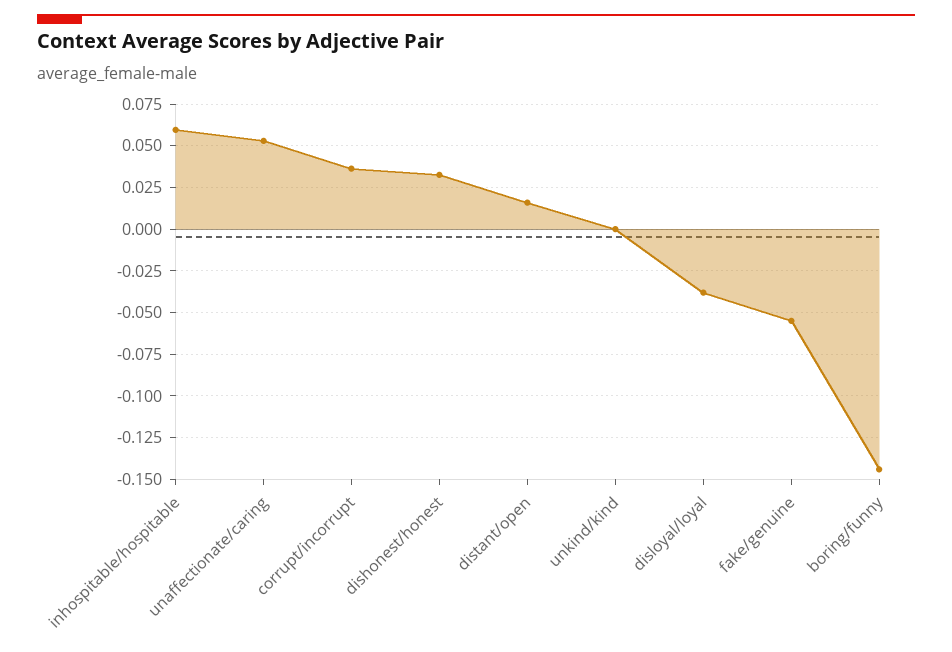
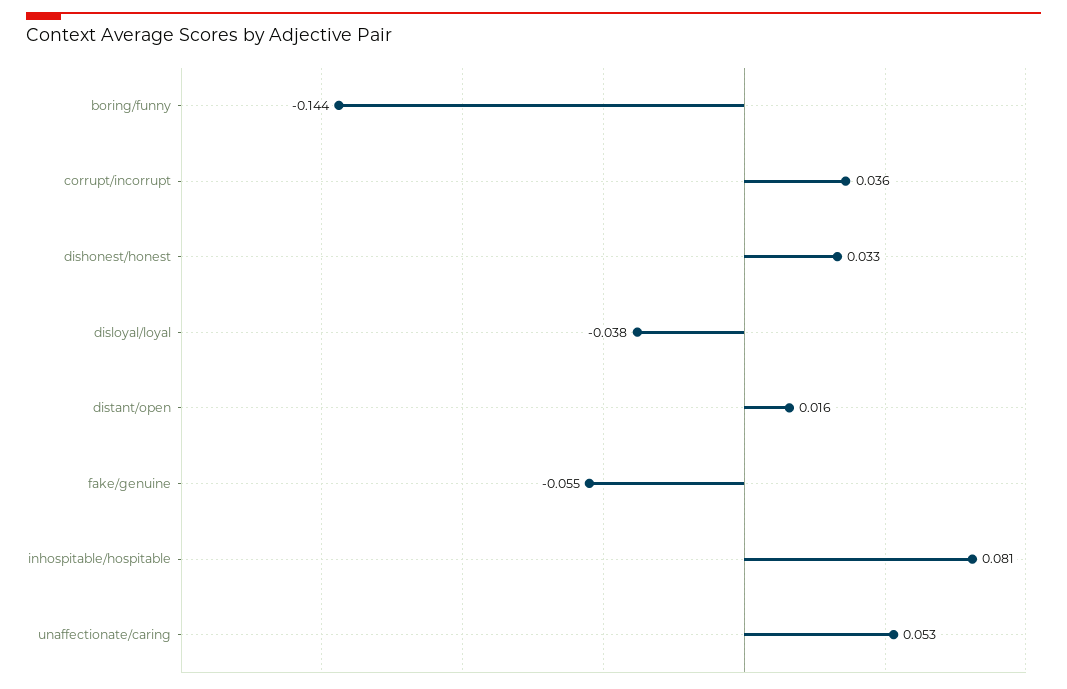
inhospitable/hospitable: 0.06 -> 0.081
unkind/kind: 0 -> none

